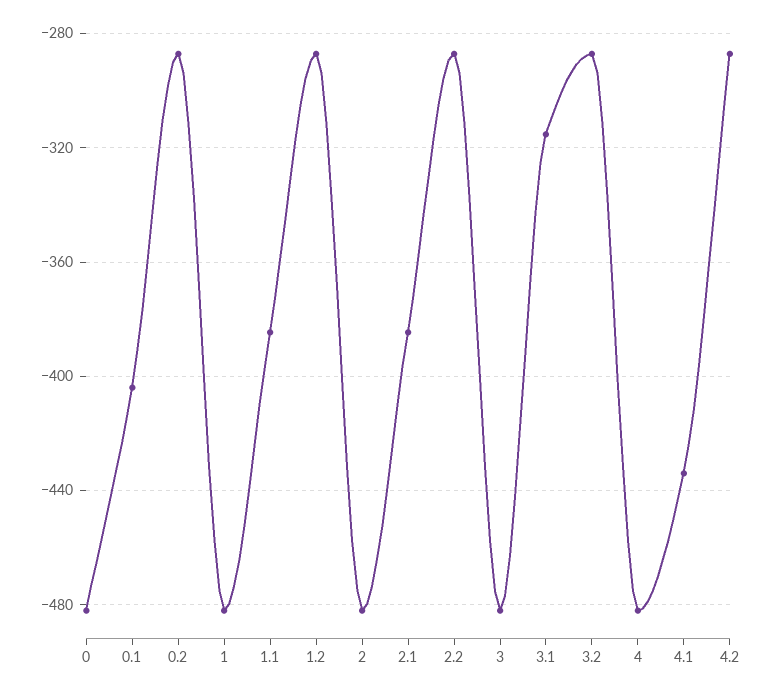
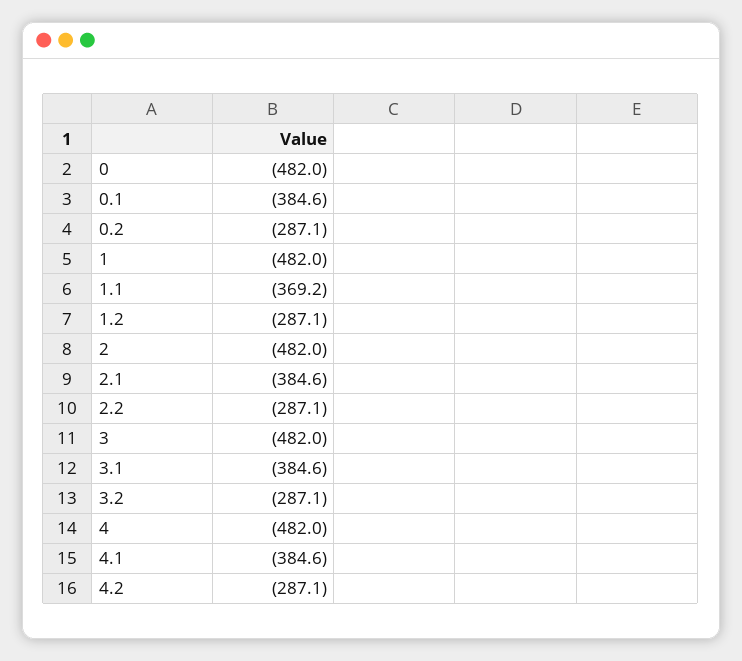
0.1: -405 -> -384.6
1.1: -385 -> -369.2
3.1: -315 -> -384.6
4.1: -435 -> -384.6

